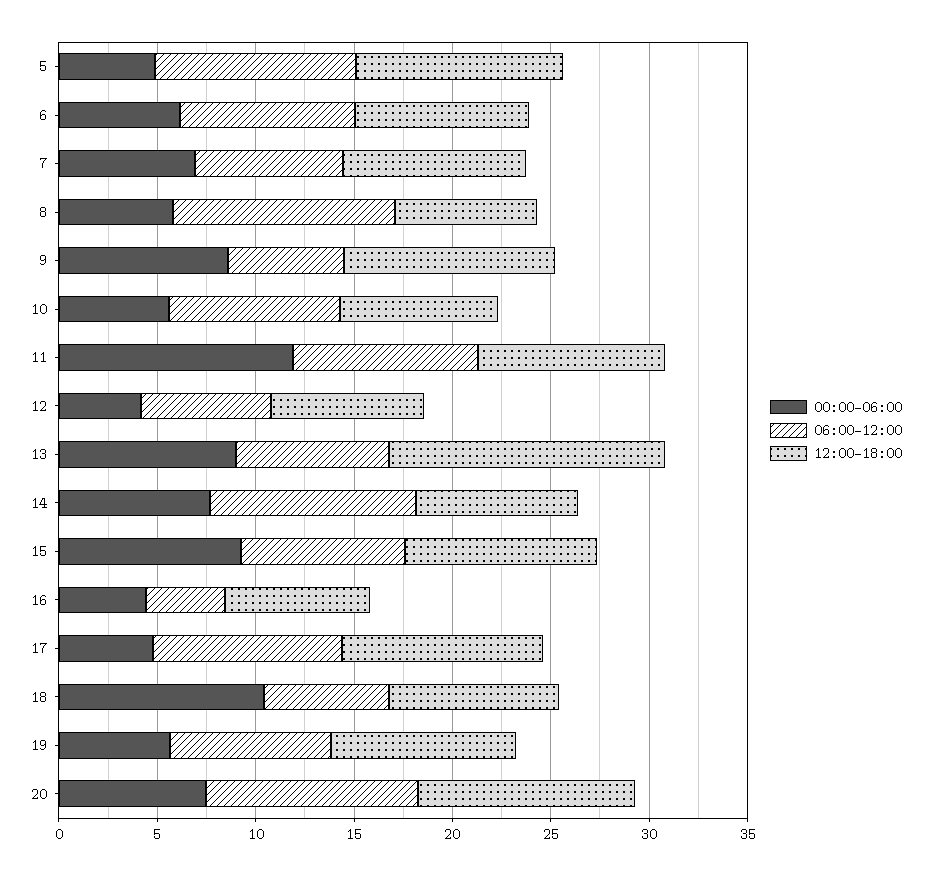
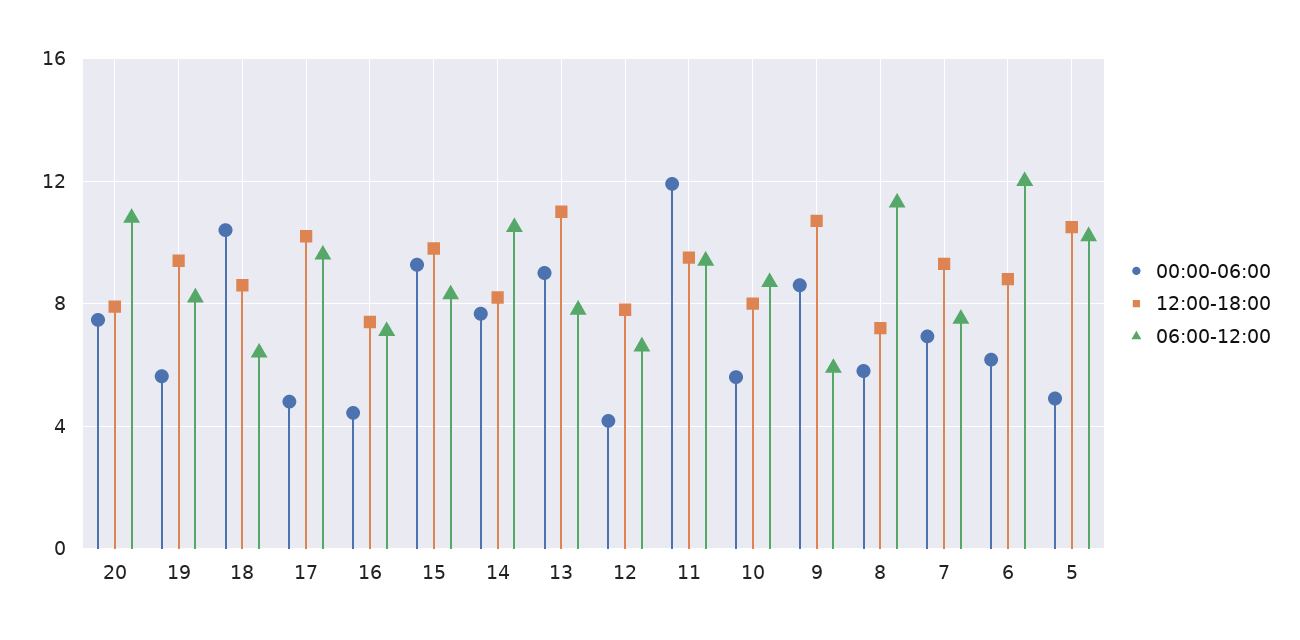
06:00-12:00, 6: 9 -> 12
12:00-18:00, 13: 14 -> 11
06:00-12:00, 16: 4 -> 7
12:00-18:00, 20: 11 -> 8

